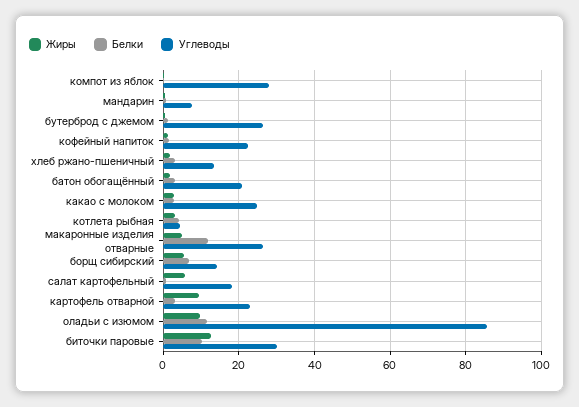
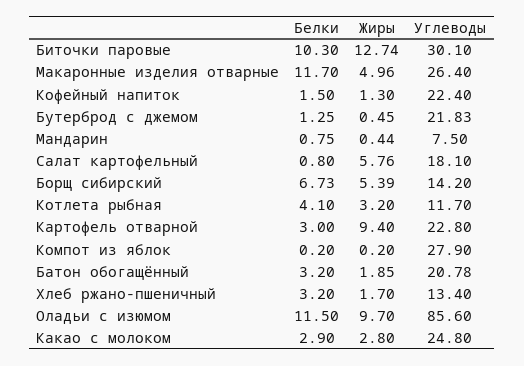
Углеводы, бутерброд с джемом: 26 -> 21.83
Углеводы, котлета рыбная: 4 -> 11.7

